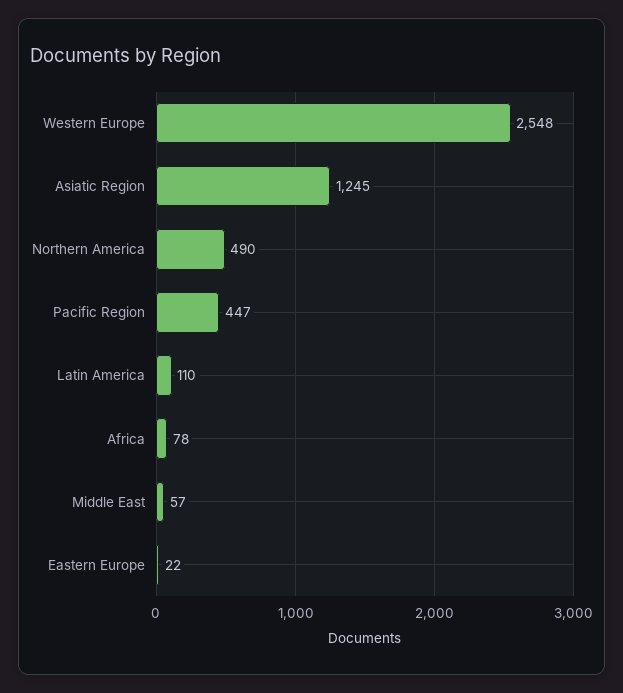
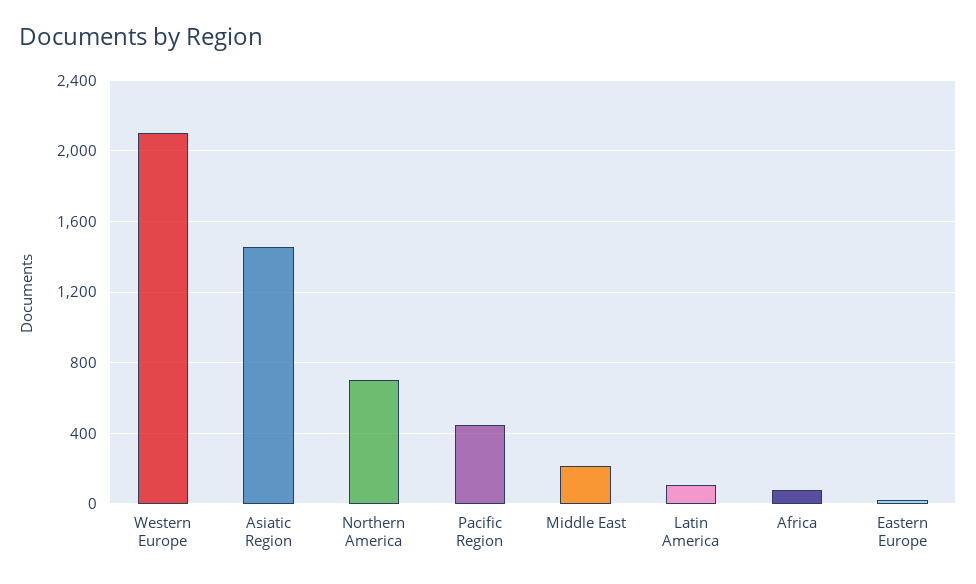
Western Europe: 2548 -> 2100
Asiatic Region: 1245 -> 1450
Northern America: 490 -> 700
Middle East: 57 -> 200

